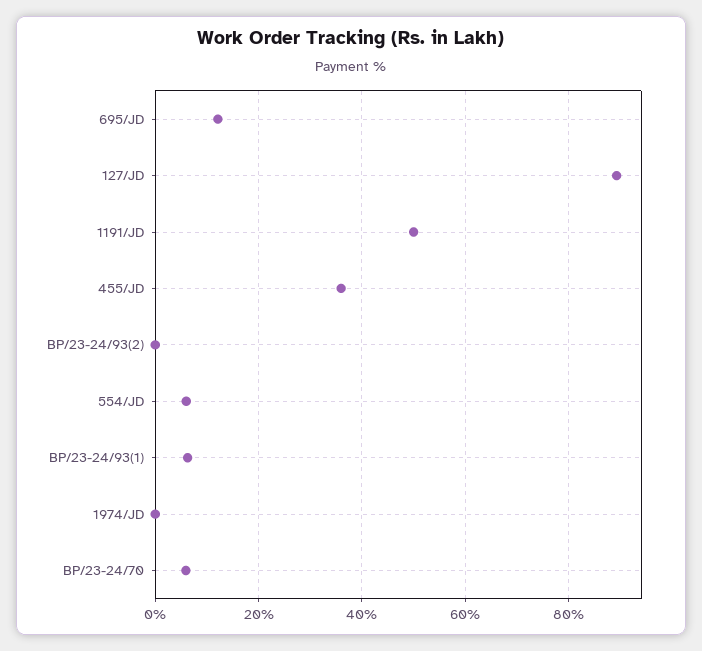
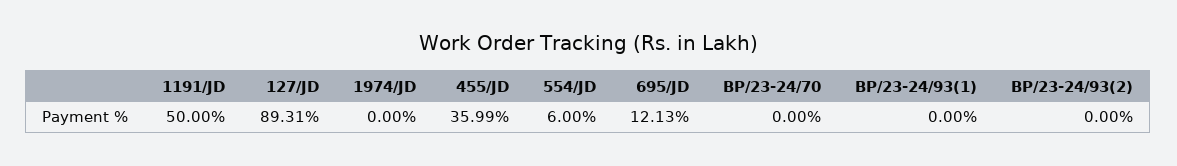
BP/23-24/93(1): 6 -> 0
BP/23-24/70: 6 -> 0

